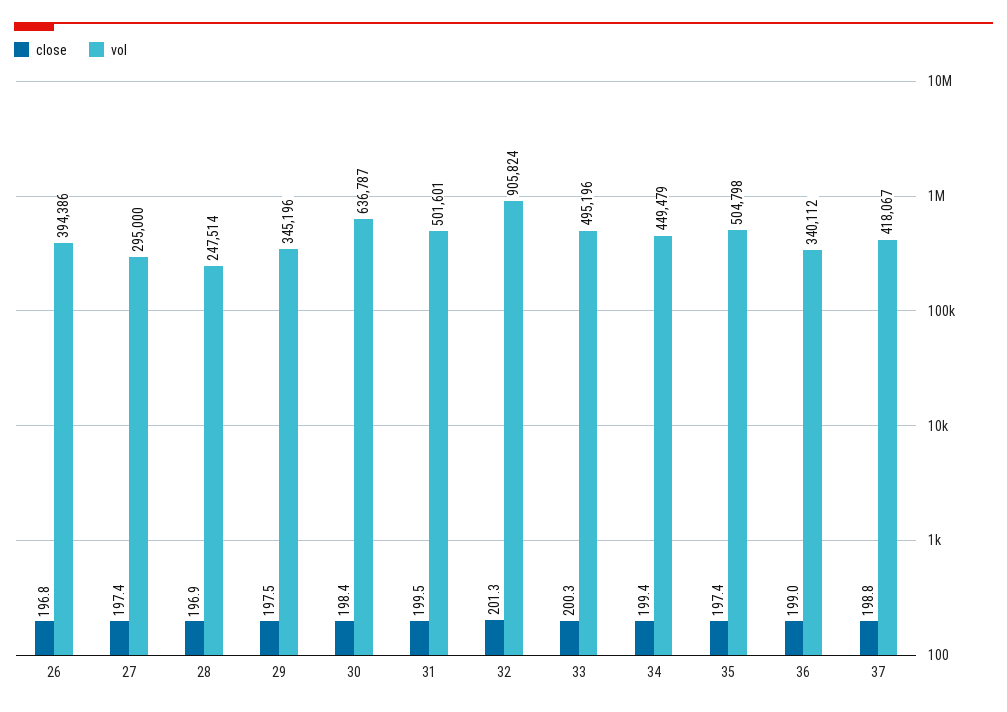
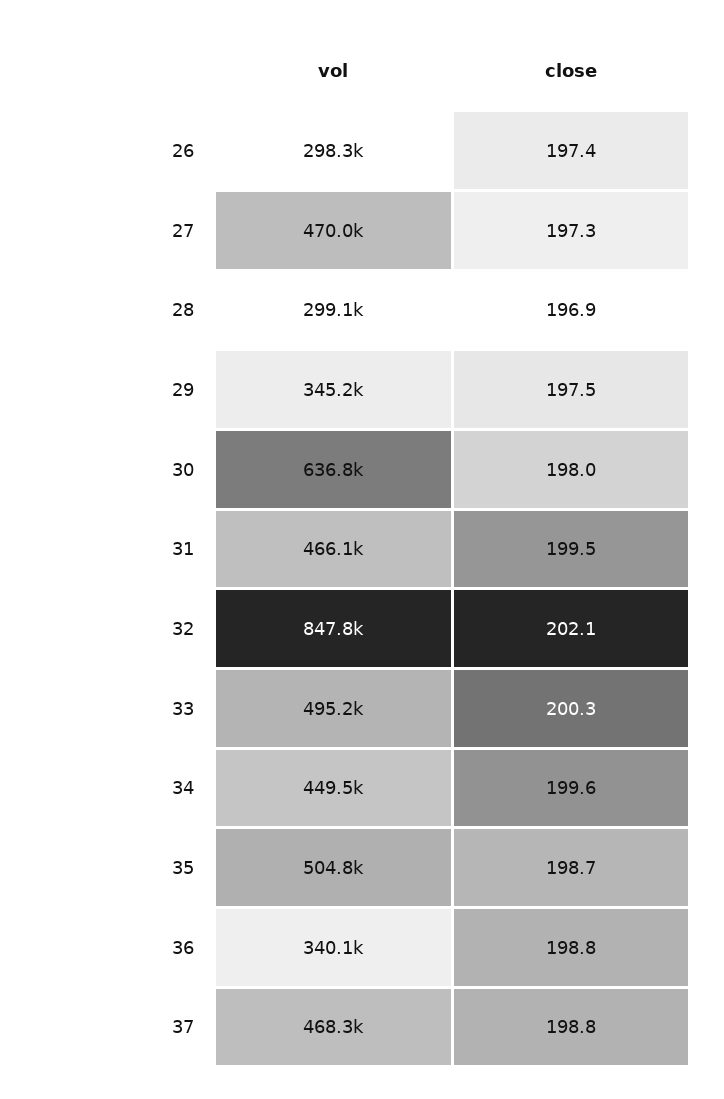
close, 26: 196.8 -> 197.4
vol, 26: 394386 -> 298300
close, 27: 197.4 -> 197.3
vol, 27: 295000 -> 470000
vol, 28: 247514 -> 299100
close, 30: 198.4 -> 198
vol, 31: 501601 -> 466100
close, 32: 201.3 -> 202.1
vol, 32: 905824 -> 847800
close, 34: 199.4 -> 199.6
close, 35: 197.4 -> 198.7
close, 36: 199 -> 198.8
vol, 37: 418067 -> 468300

